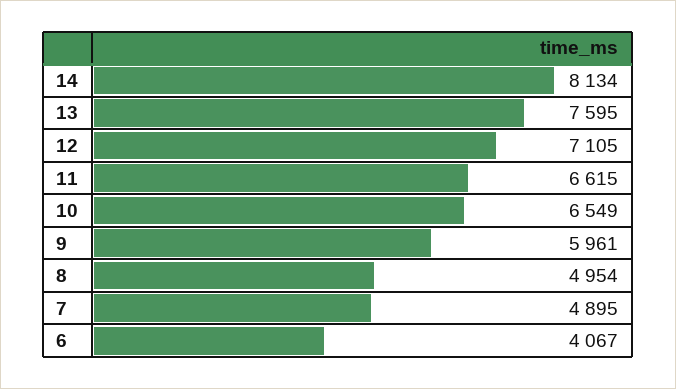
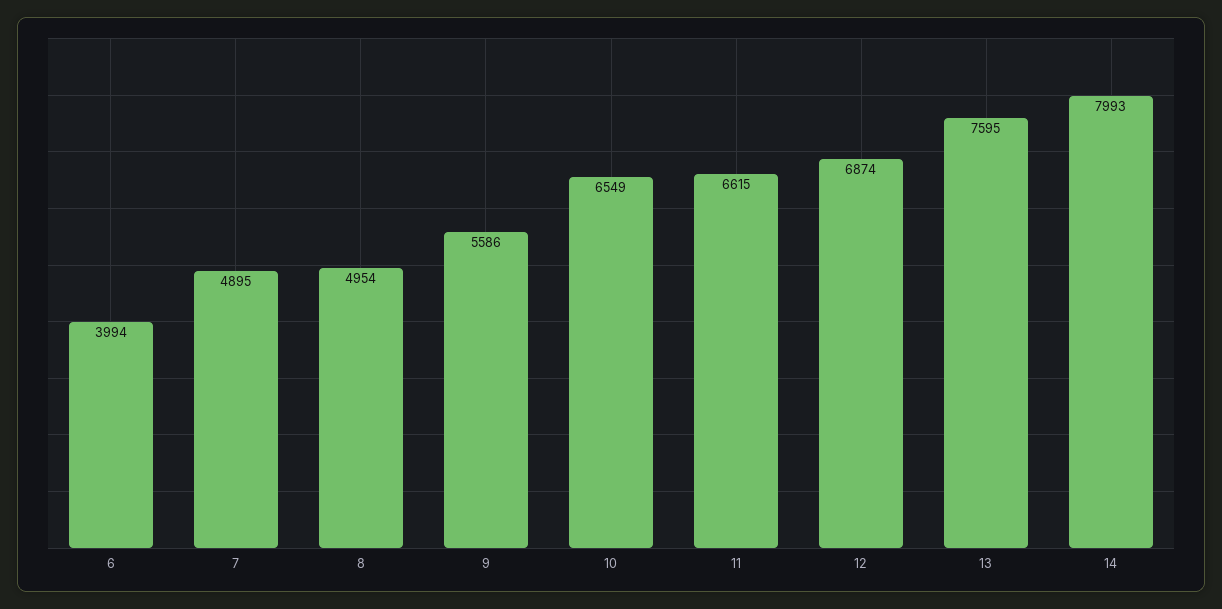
14: 8134 -> 7993
12: 7105 -> 6874
9: 5961 -> 5586
6: 4067 -> 3994

